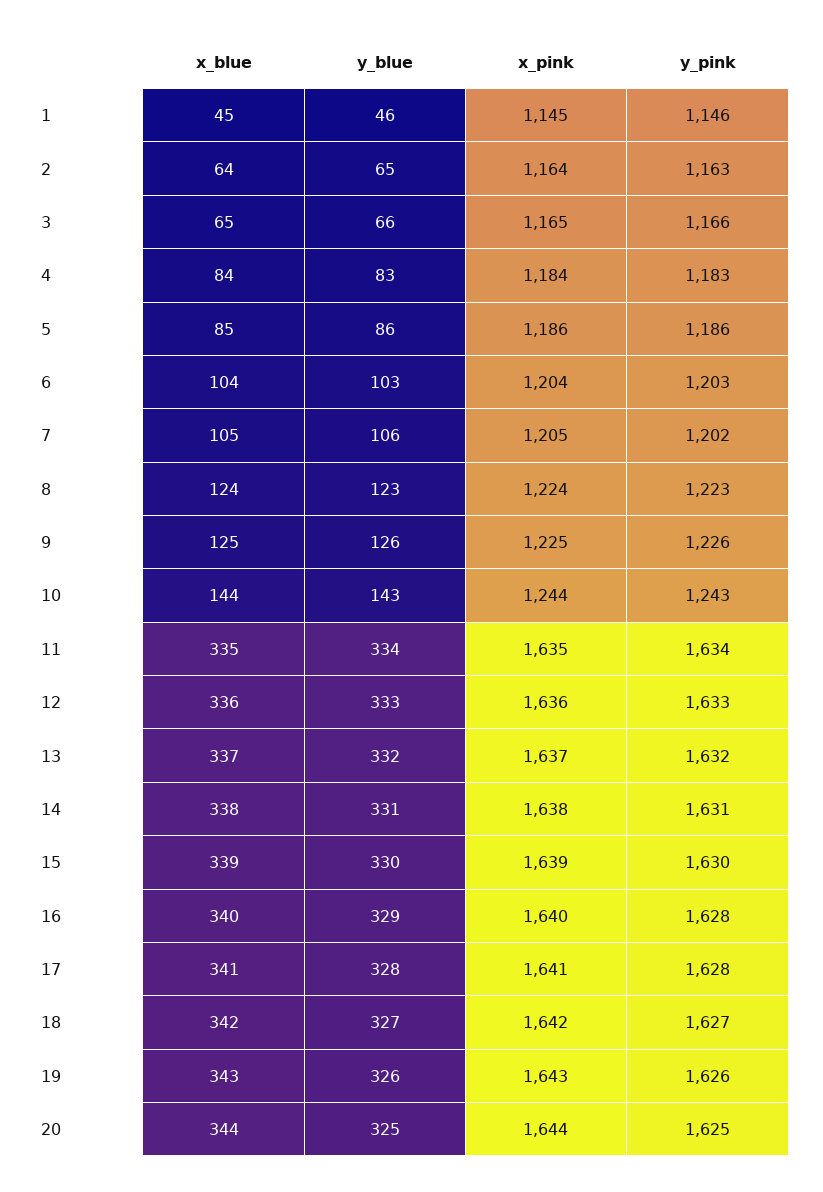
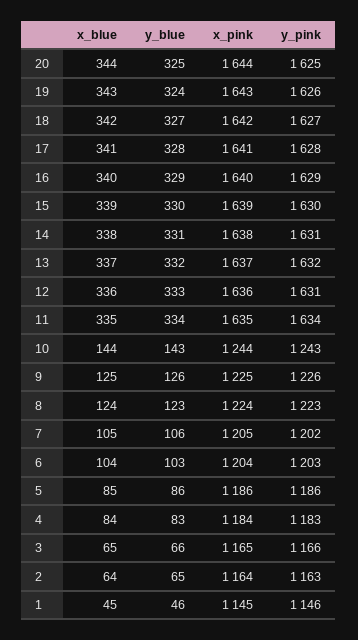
y_pink, 12: 1633 -> 1631
y_pink, 16: 1628 -> 1629
y_blue, 19: 326 -> 324

